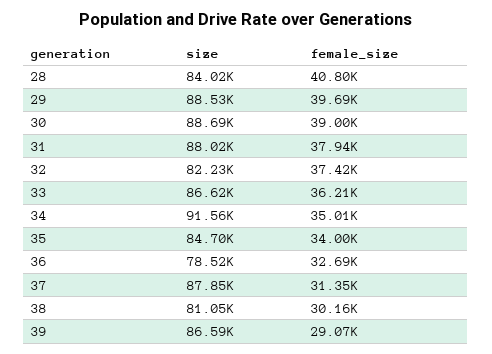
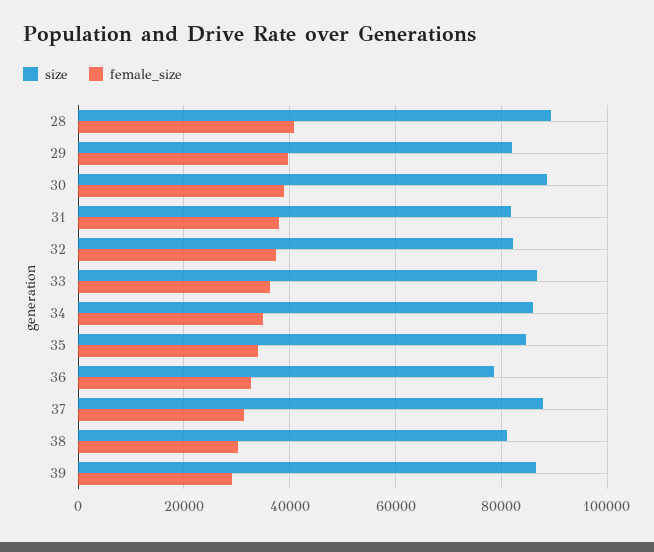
size, 28: 84020 -> 90000
size, 29: 88530 -> 82000
size, 31: 88020 -> 82000
size, 34: 91560 -> 86000

